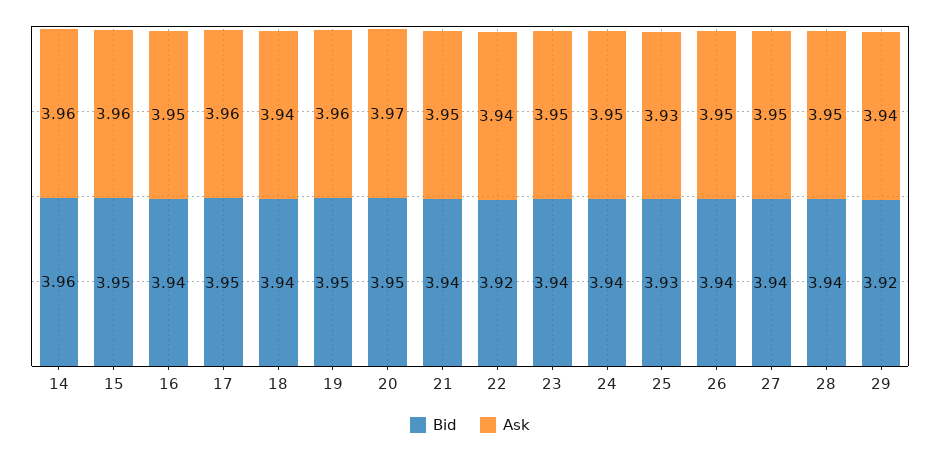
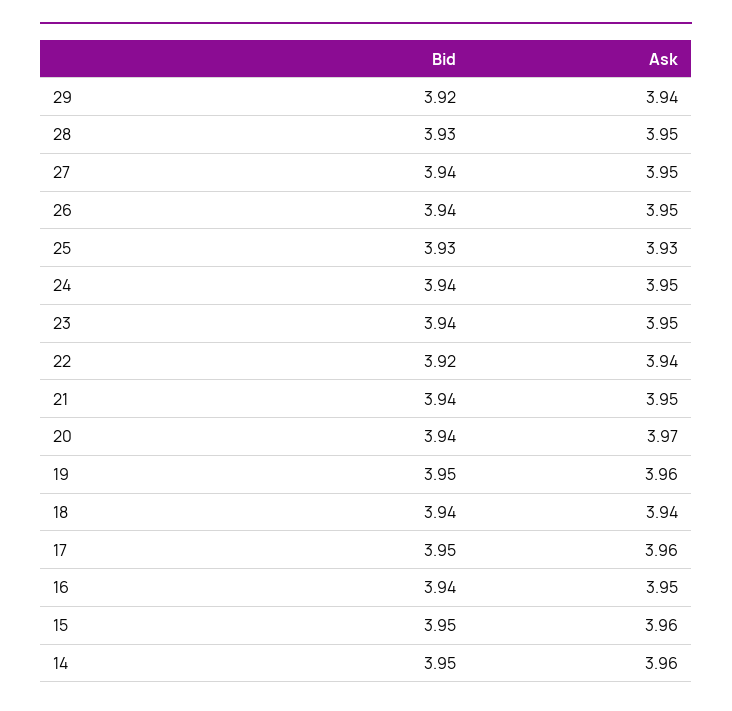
Bid, 14: 3.96 -> 3.95
Bid, 20: 3.95 -> 3.94
Bid, 28: 3.94 -> 3.93

